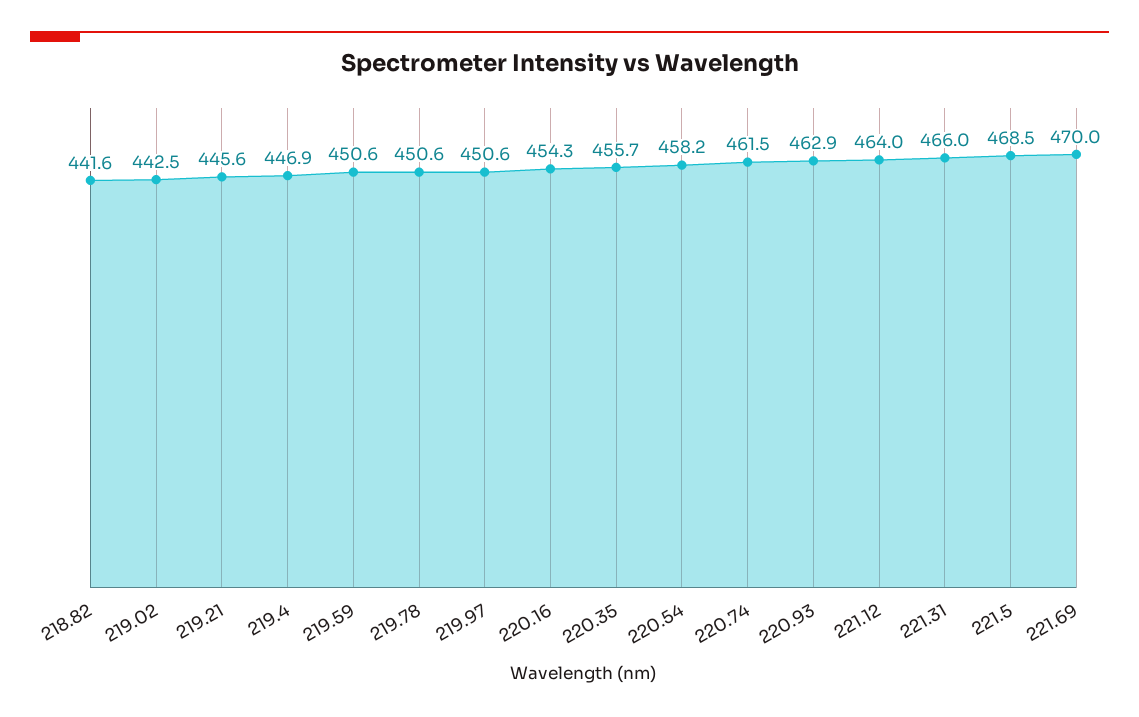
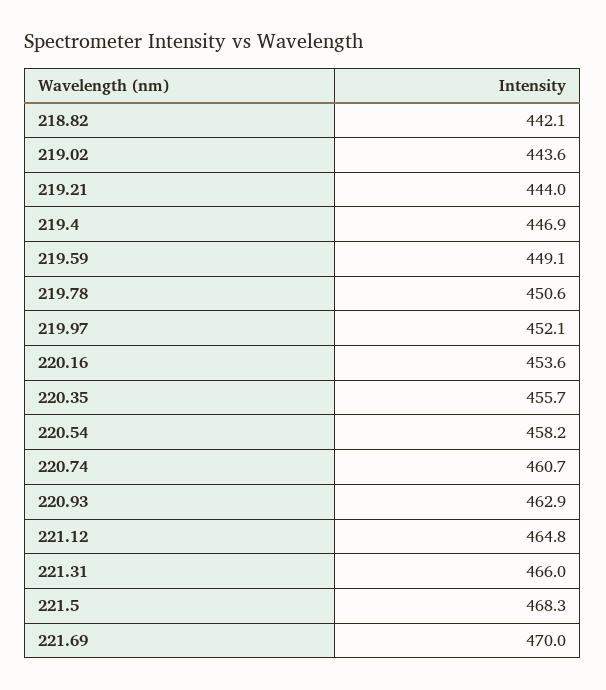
218.82: 441.6 -> 442.1
219.02: 442.5 -> 443.6
219.21: 445.6 -> 444
219.59: 450.6 -> 449.1
219.97: 450.6 -> 452.1
220.16: 454.3 -> 453.6
220.74: 461.5 -> 460.7
221.12: 464 -> 464.8
221.5: 468.5 -> 468.3

